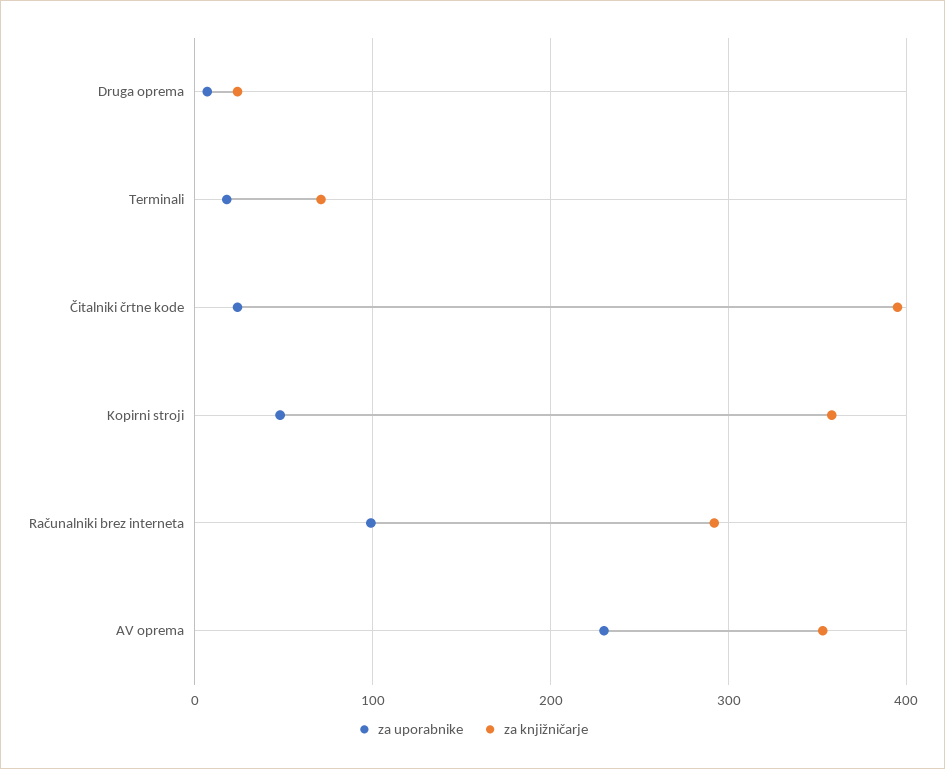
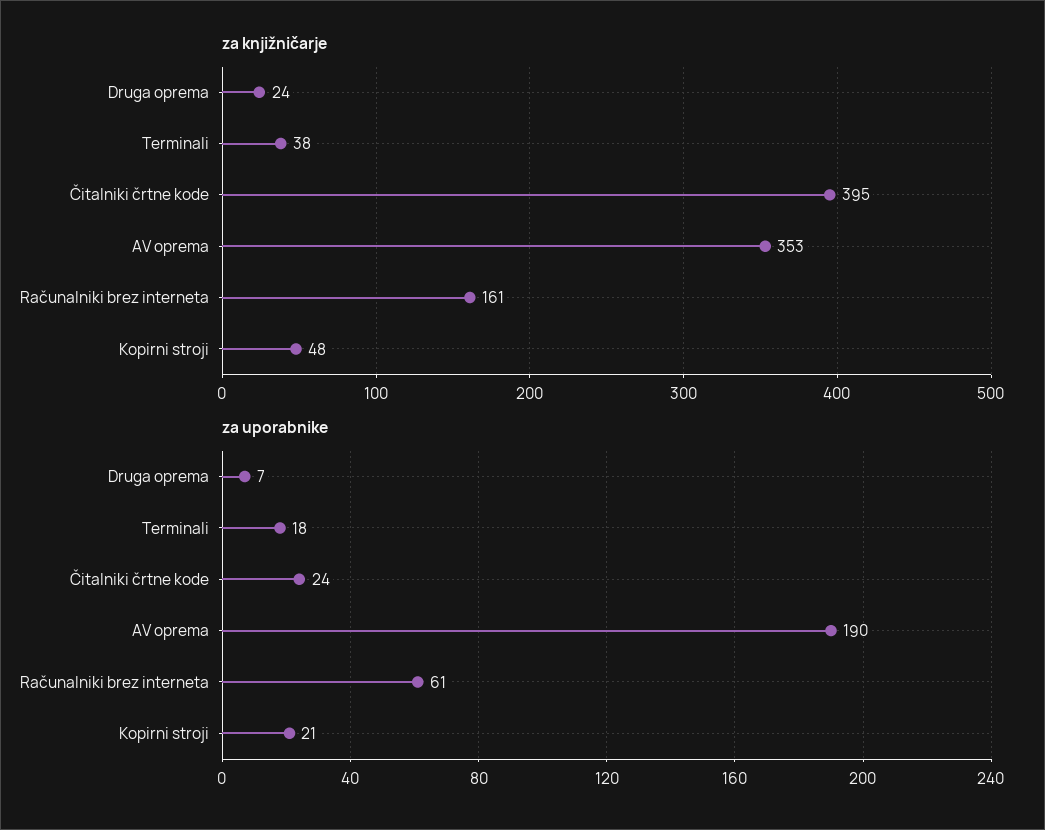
za knjižničarje, Terminali: 70 -> 38
za uporabnike, Kopirni stroji: 50 -> 21
za knjižničarje, Kopirni stroji: 360 -> 48
za uporabnike, Računalniki brez interneta: 100 -> 61
za knjižničarje, Računalniki brez interneta: 290 -> 161
za uporabnike, AV oprema: 230 -> 190

